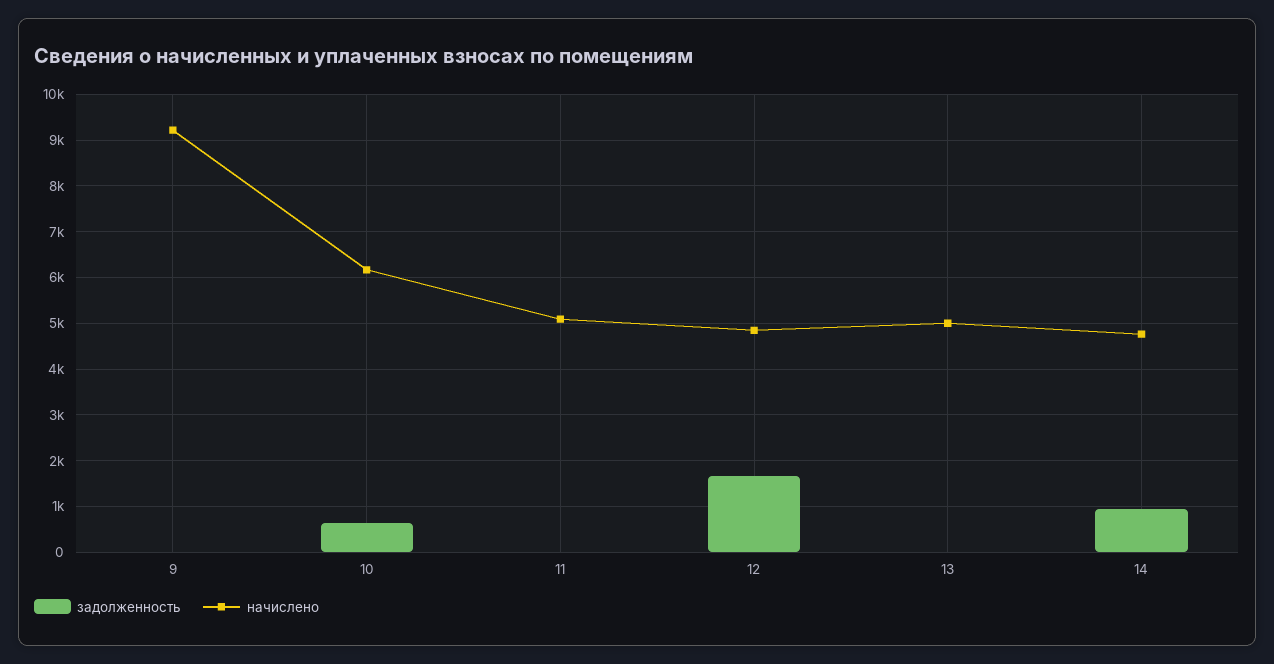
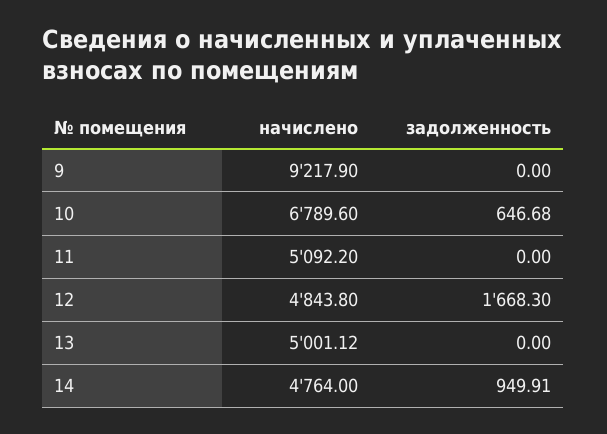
начислено, 10: 6200 -> 6789.6

